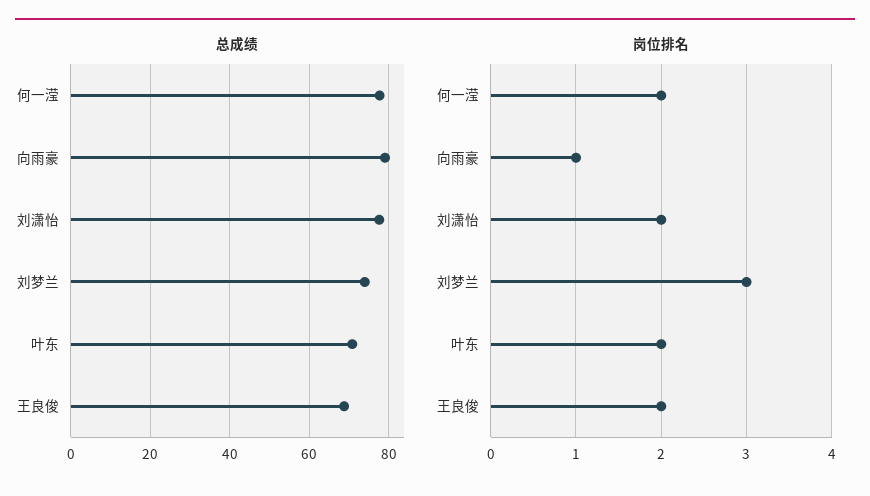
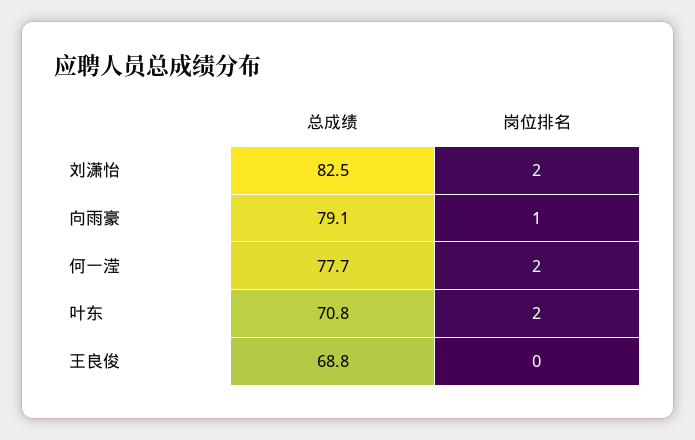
总成绩, 刘潇怡: 78 -> 82.5
总成绩, 刘梦兰: 74 -> none
岗位排名, 刘梦兰: 3 -> none
岗位排名, 王良俊: 2 -> 0

